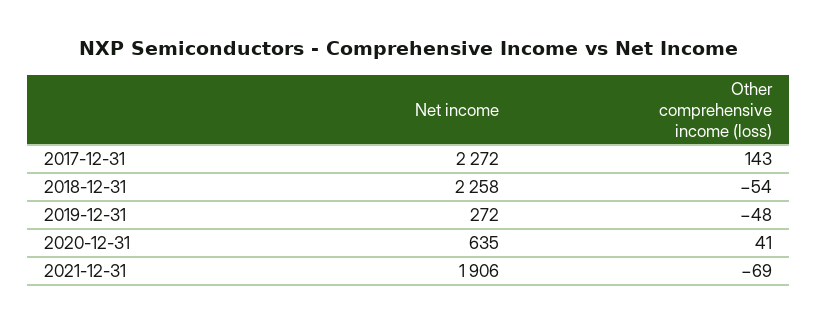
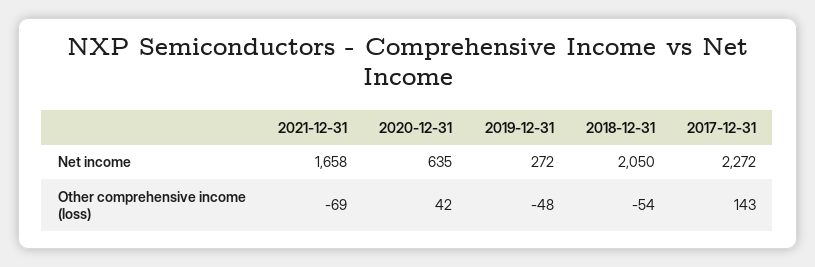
Net income, 2018-12-31: 2258 -> 2050
Other comprehensive income (loss), 2020-12-31: 41 -> 42
Net income, 2021-12-31: 1906 -> 1658

